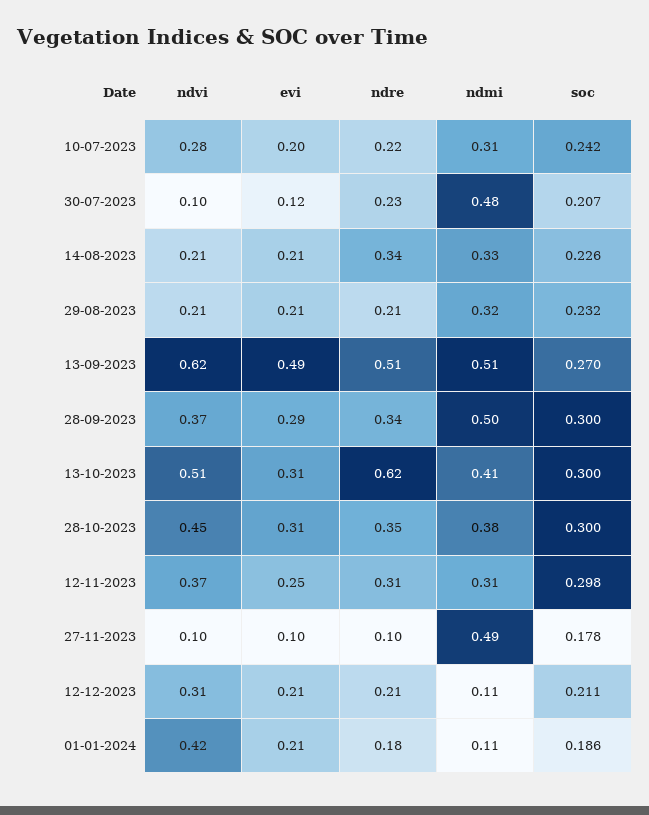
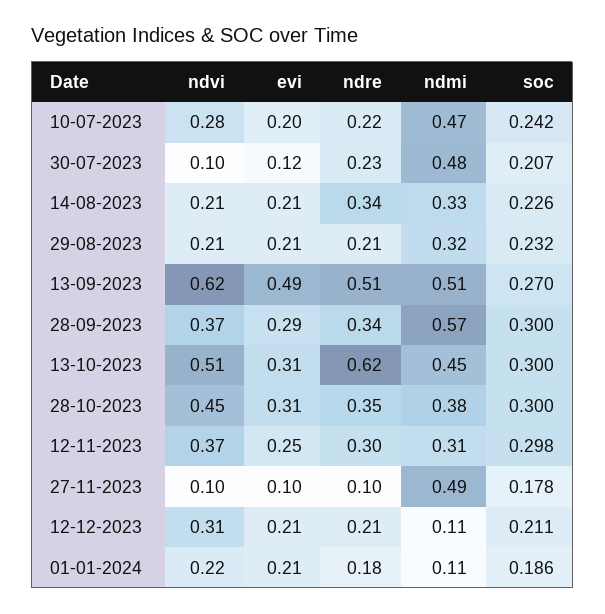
ndmi, 10-07-2023: 0.31 -> 0.47
ndmi, 28-09-2023: 0.5 -> 0.57
ndmi, 13-10-2023: 0.41 -> 0.45
ndre, 12-11-2023: 0.31 -> 0.3
ndvi, 01-01-2024: 0.42 -> 0.22

